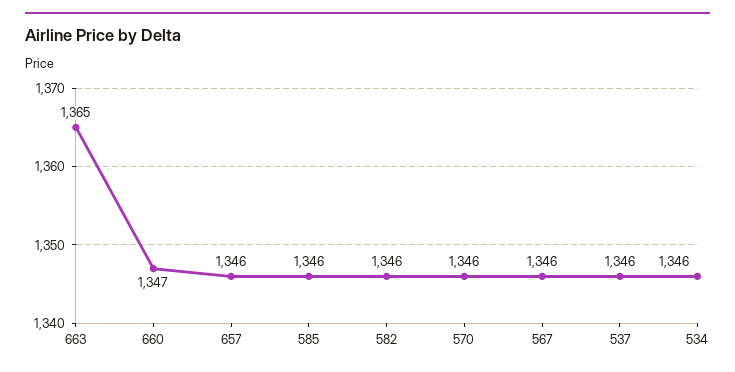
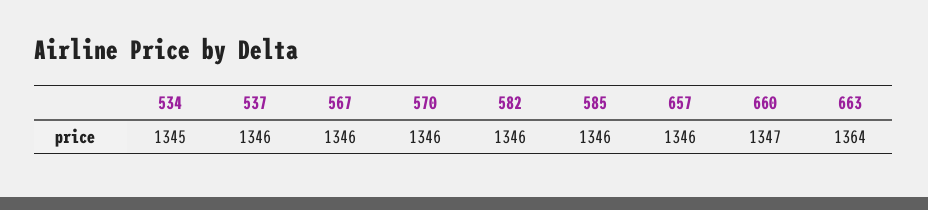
663: 1365 -> 1364
534: 1346 -> 1345

